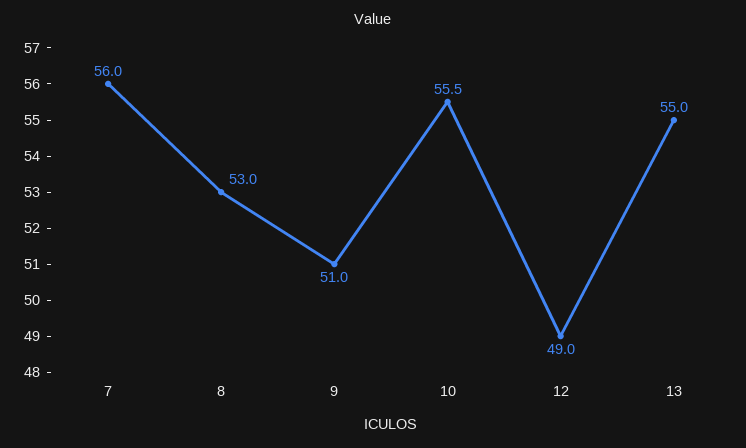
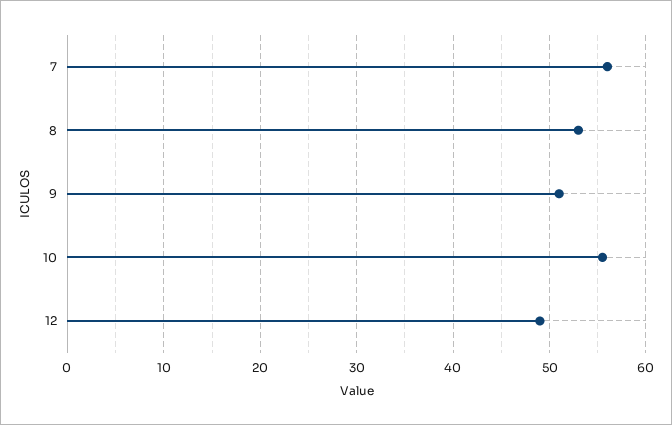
13: 55 -> none

